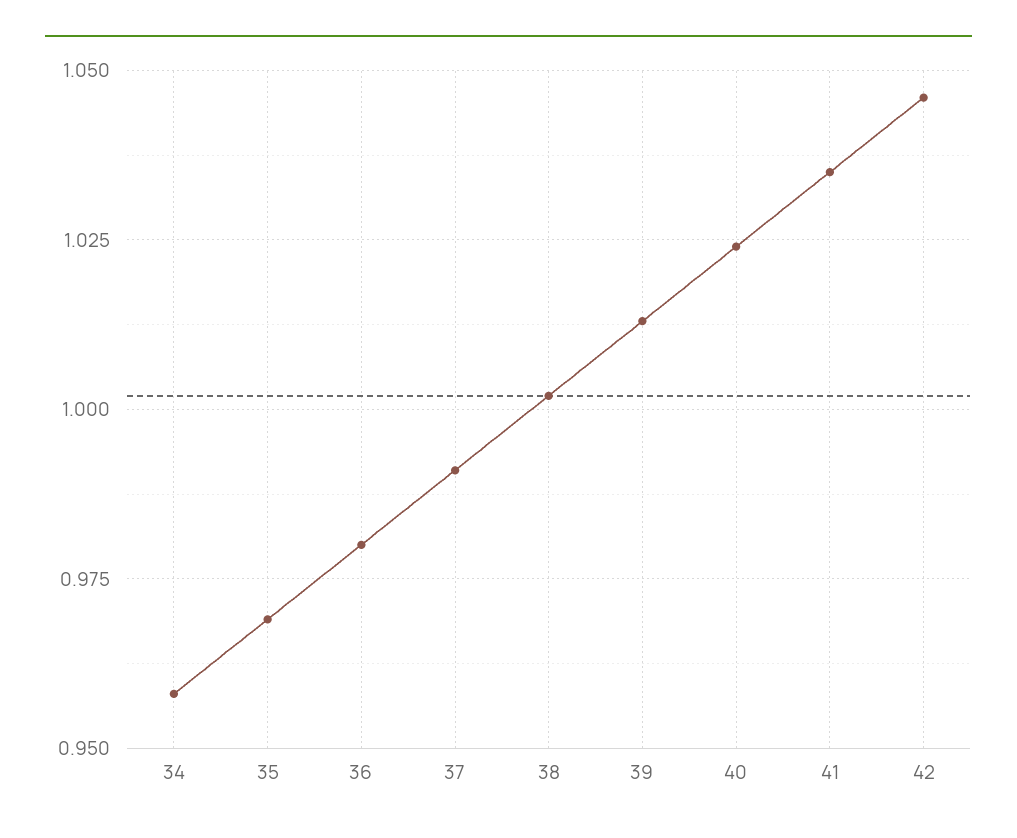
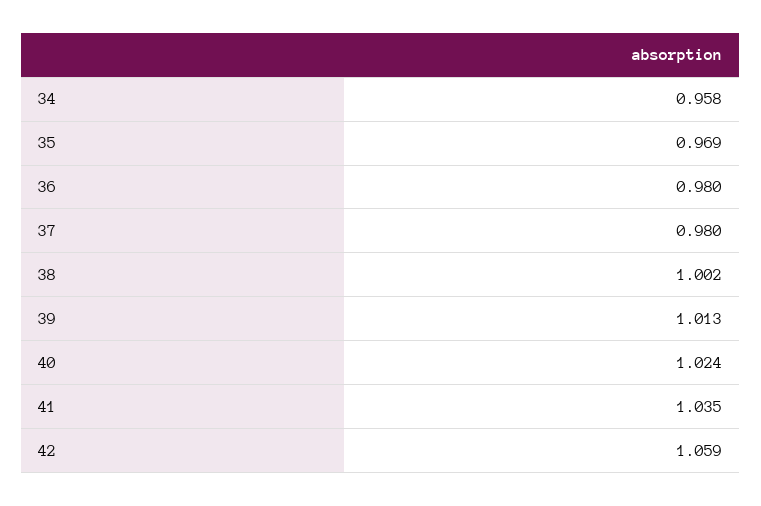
37: 0.99 -> 0.98
42: 1.045 -> 1.059

